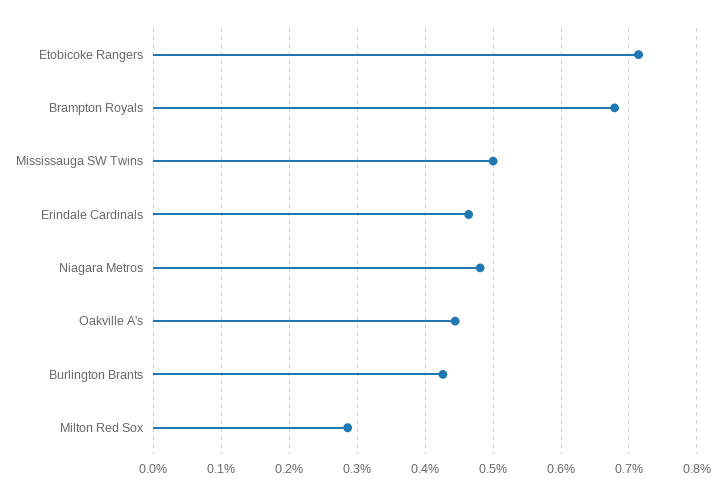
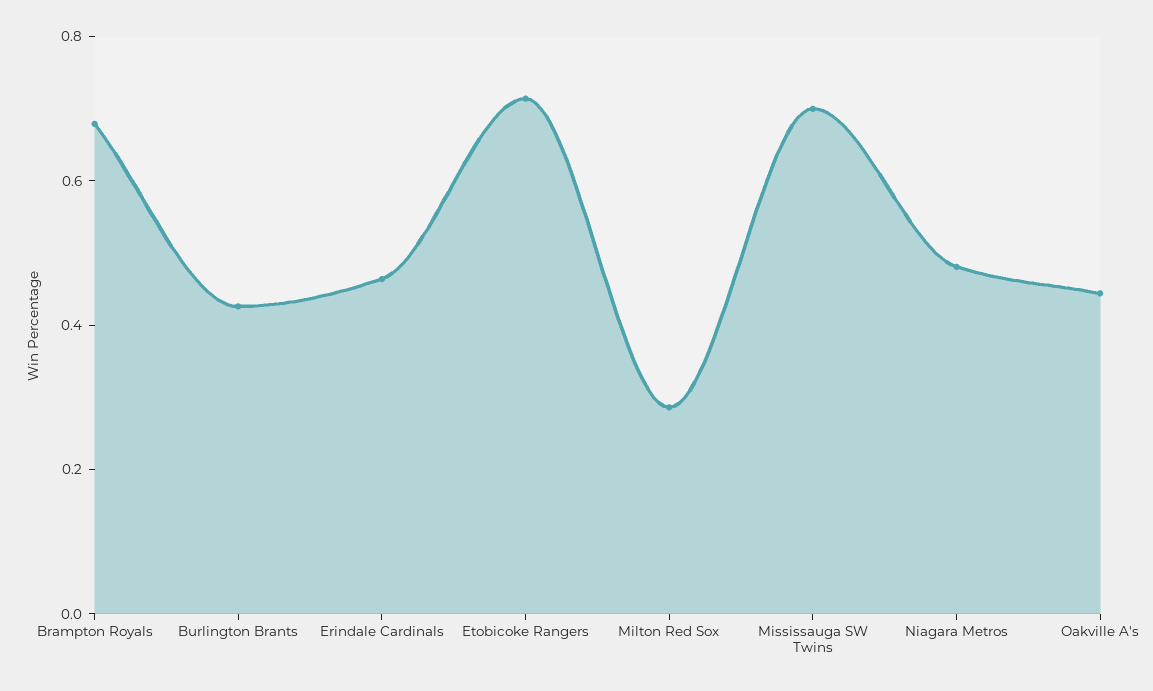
Mississauga SW Twins: 0.5 -> 0.7

